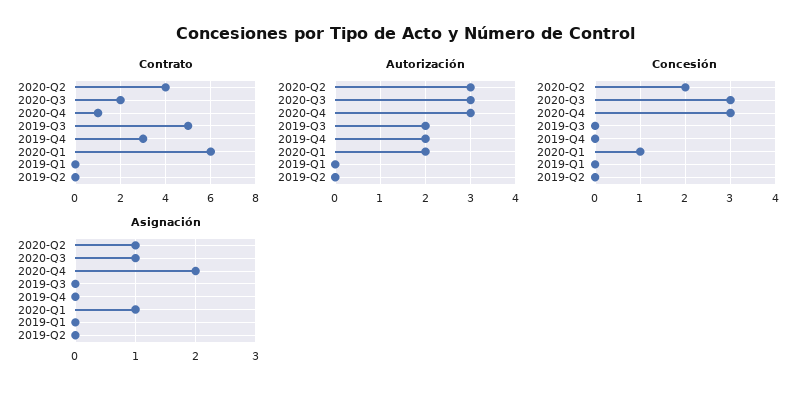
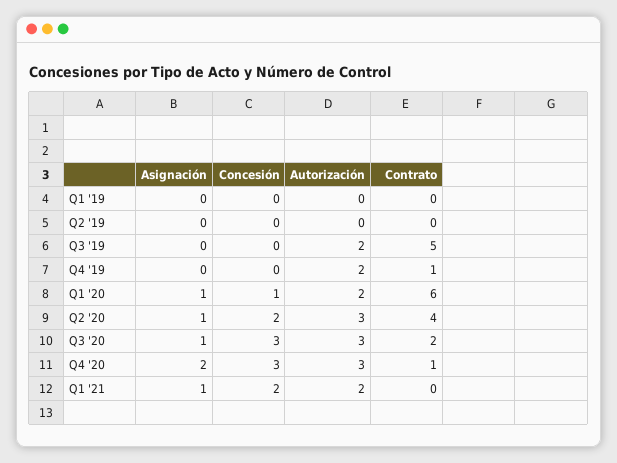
Contrato, 2019-Q4: 3 -> 1
Asignación, Q1 '21: none -> 1
Concesión, Q1 '21: none -> 2
Autorización, Q1 '21: none -> 2
Contrato, Q1 '21: none -> 0

